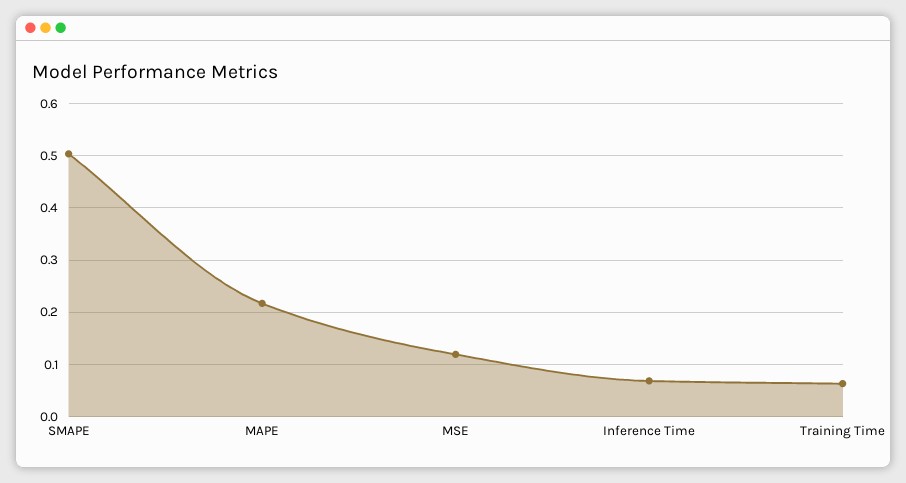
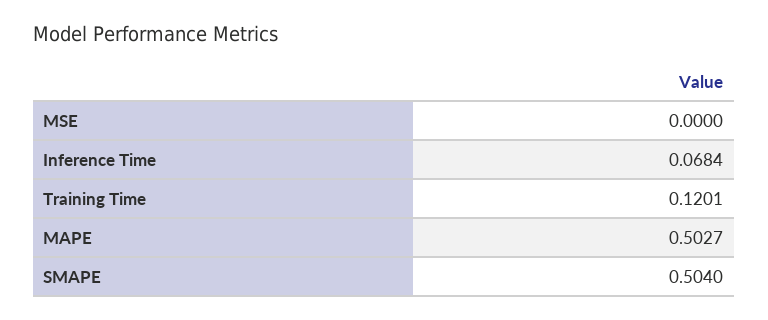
MAPE: 0.22 -> 0.5027
MSE: 0.12 -> 0
Training Time: 0.06 -> 0.1201

